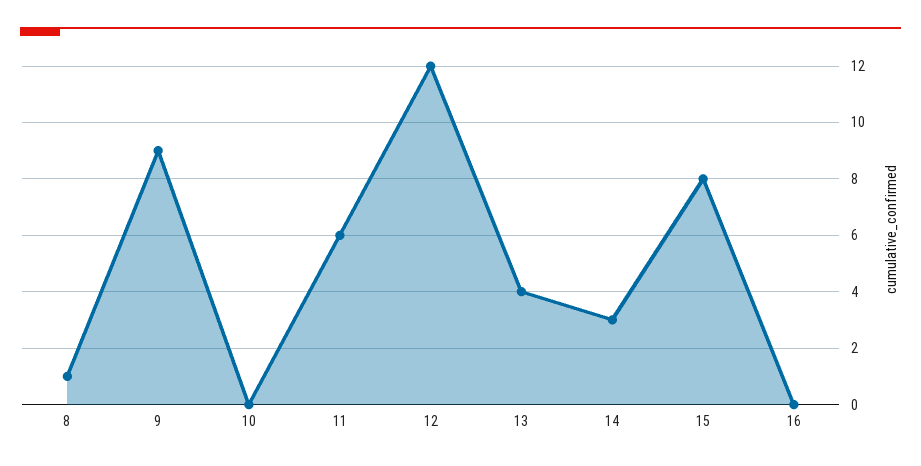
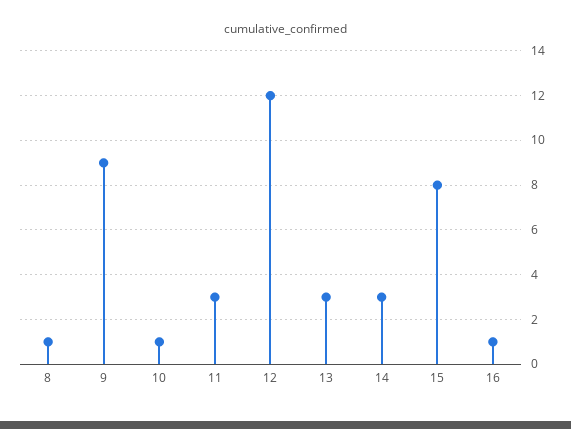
10: 0 -> 1
11: 6 -> 3
13: 4 -> 3
16: 0 -> 1

